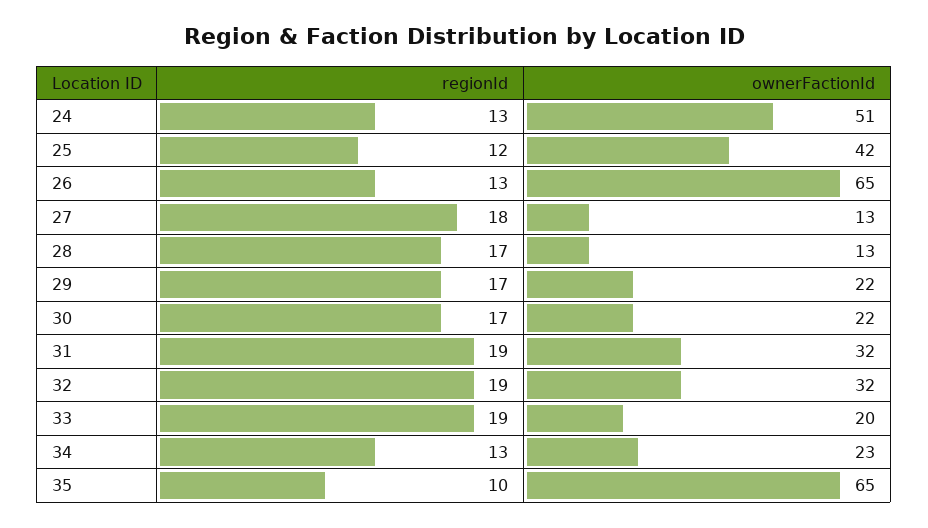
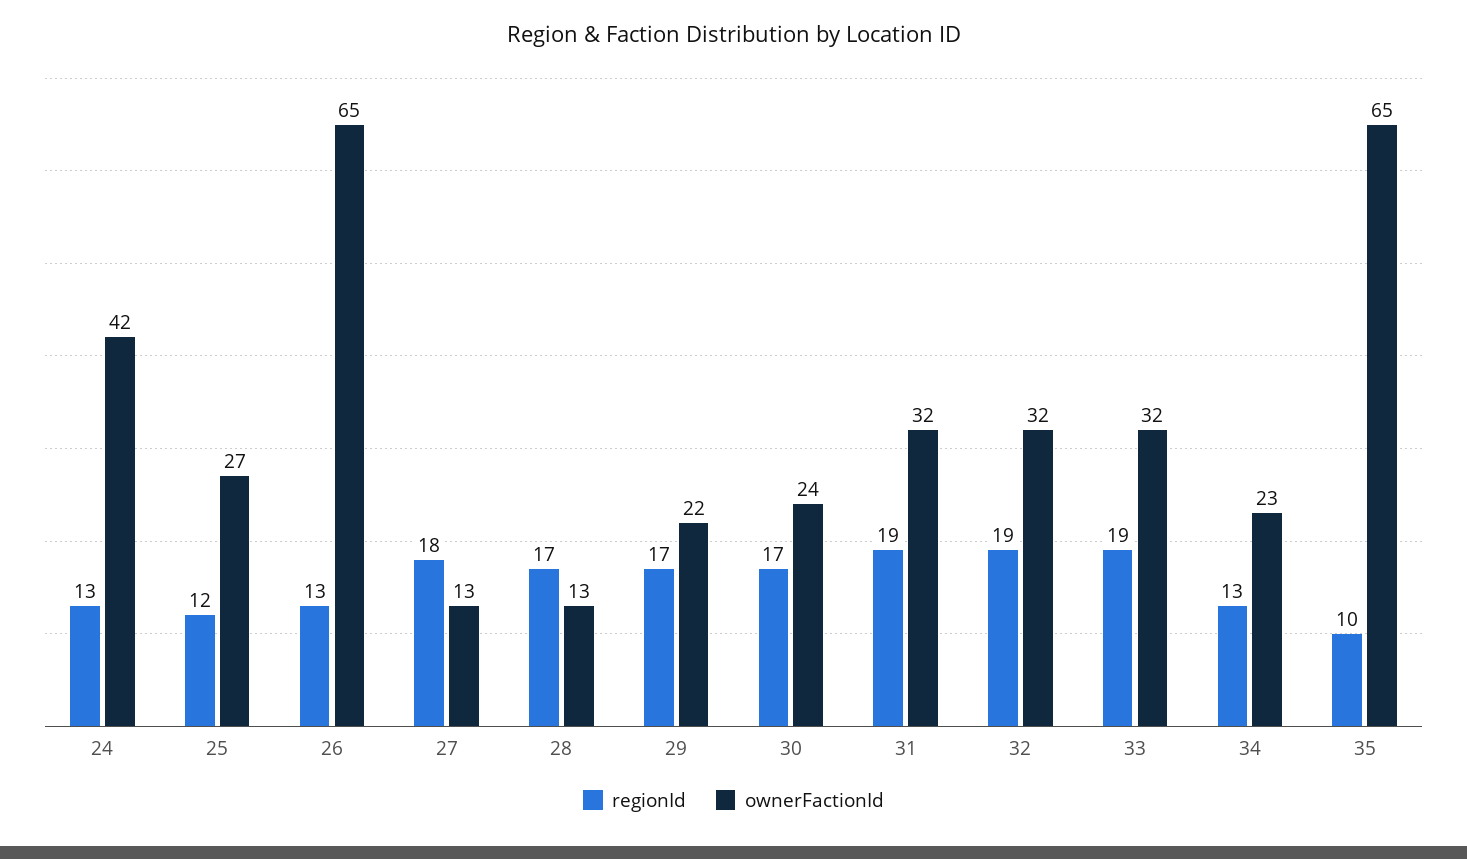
ownerFactionId, 24: 51 -> 42
ownerFactionId, 25: 42 -> 27
ownerFactionId, 30: 22 -> 24
ownerFactionId, 33: 20 -> 32

